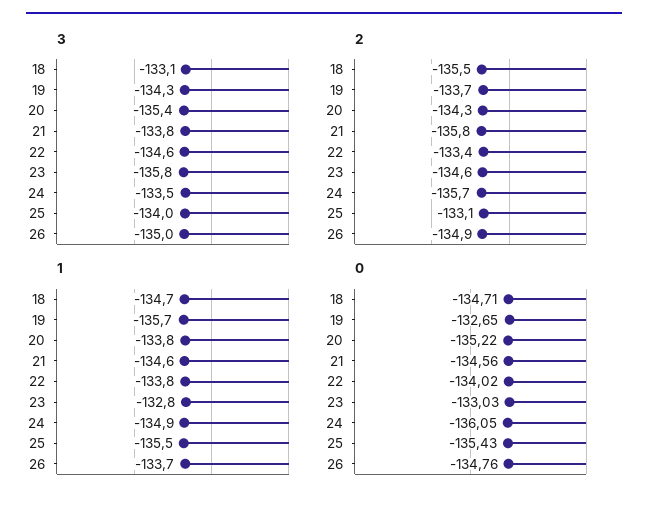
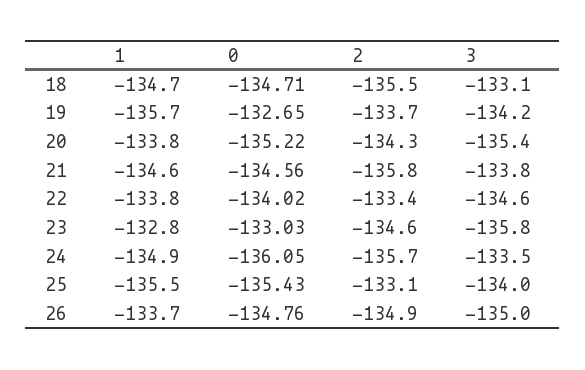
3, 19: -134.3 -> -134.2

